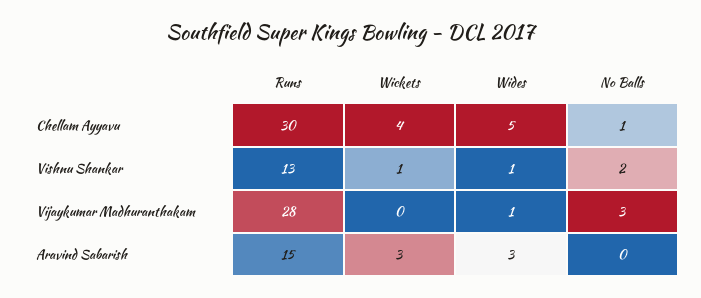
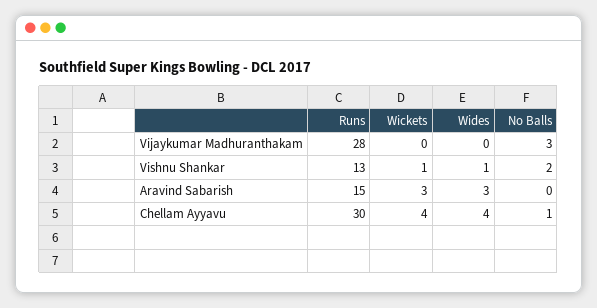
Wides, Chellam Ayyavu: 5 -> 4
Wides, Vijaykumar Madhuranthakam: 1 -> 0

